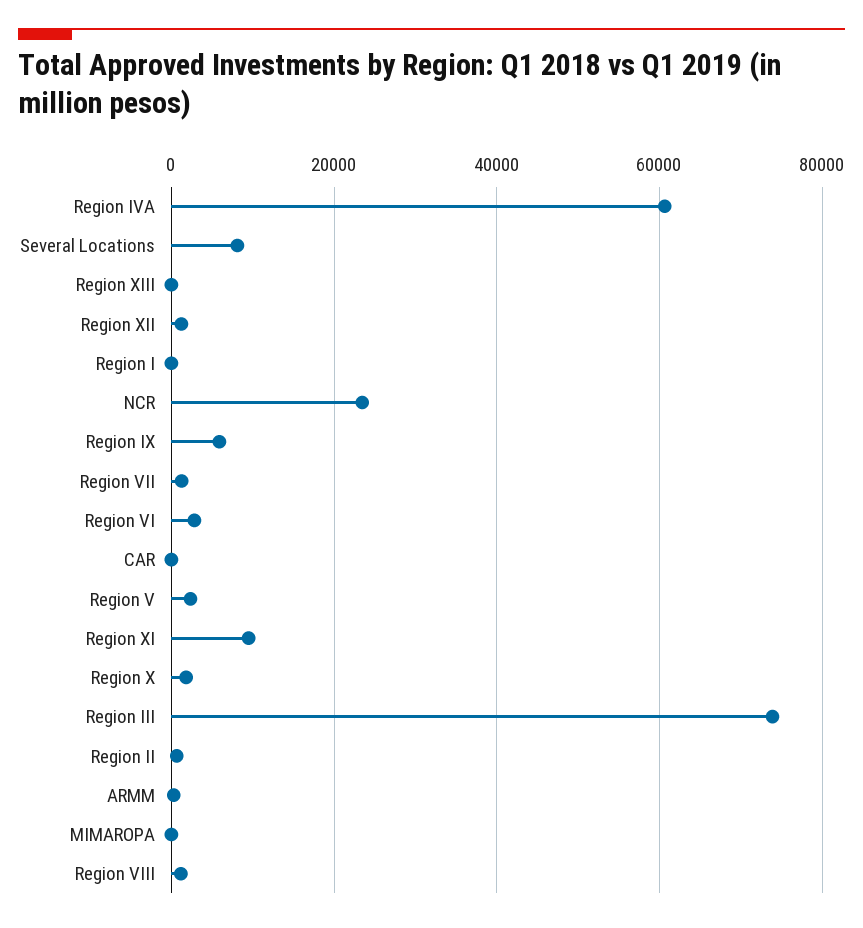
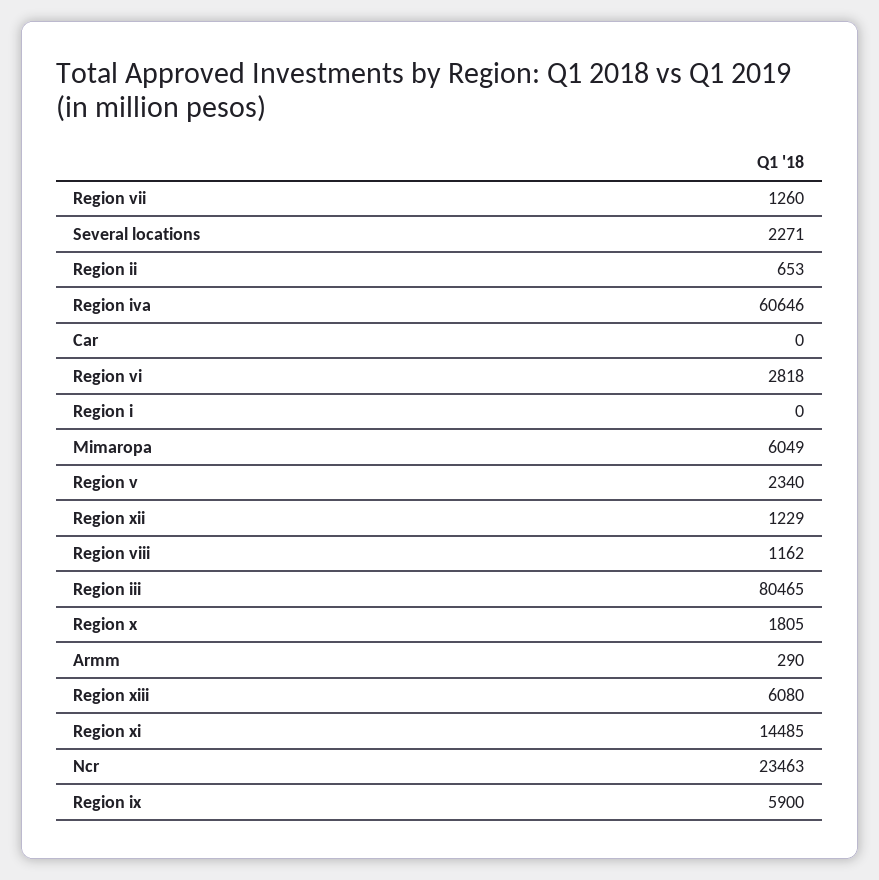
Several Locations: 8000 -> 2271
Region XIII: 0 -> 6080
Region XI: 10000 -> 14485
Region III: 74000 -> 80465
MIMAROPA: 0 -> 6049

